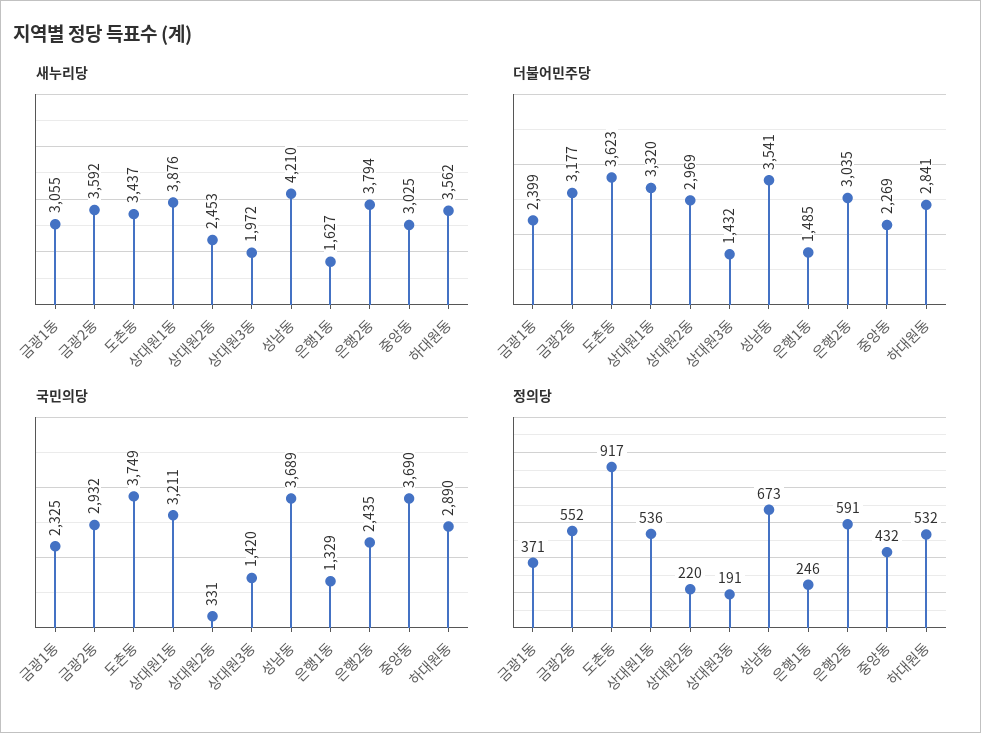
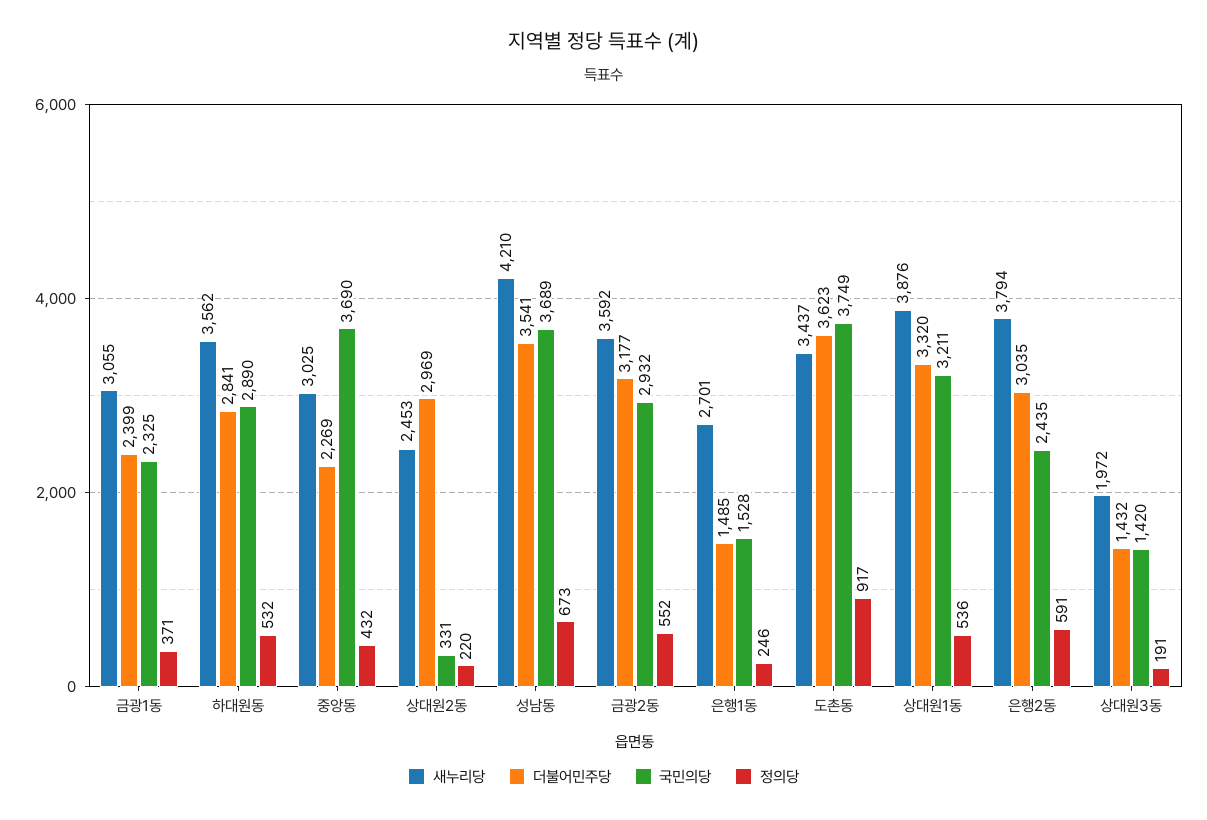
새누리당, 은행1동: 1627 -> 2701
국민의당, 은행1동: 1329 -> 1528

